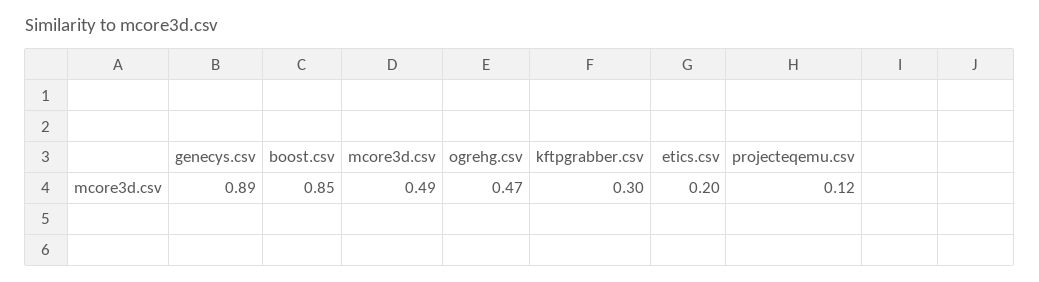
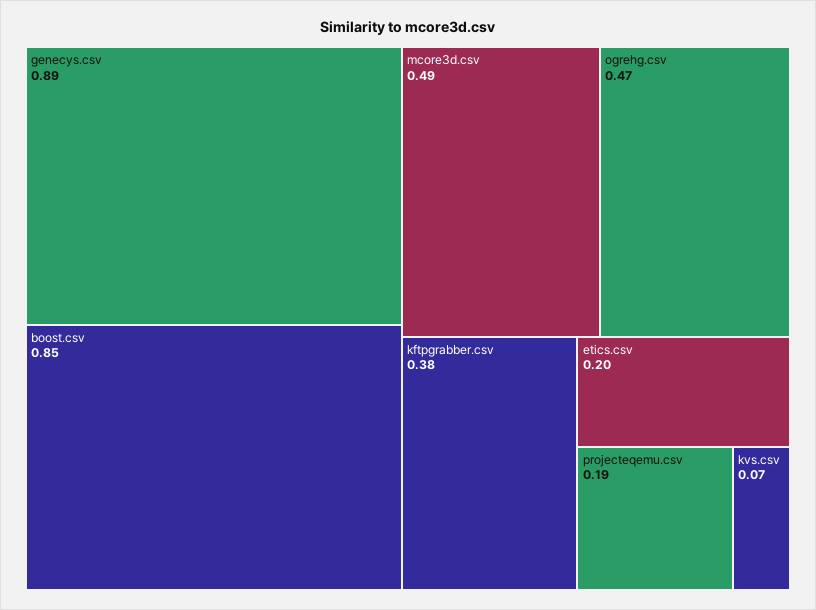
kftpgrabber.csv: 0.3 -> 0.38
projecteqemu.csv: 0.12 -> 0.19
kvs.csv: none -> 0.07

